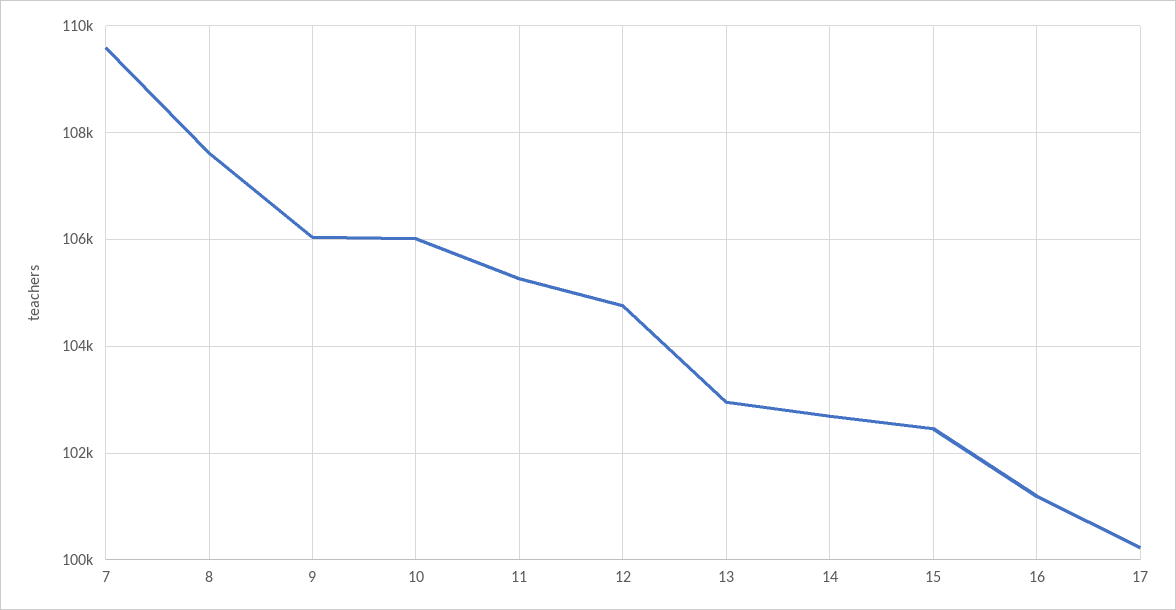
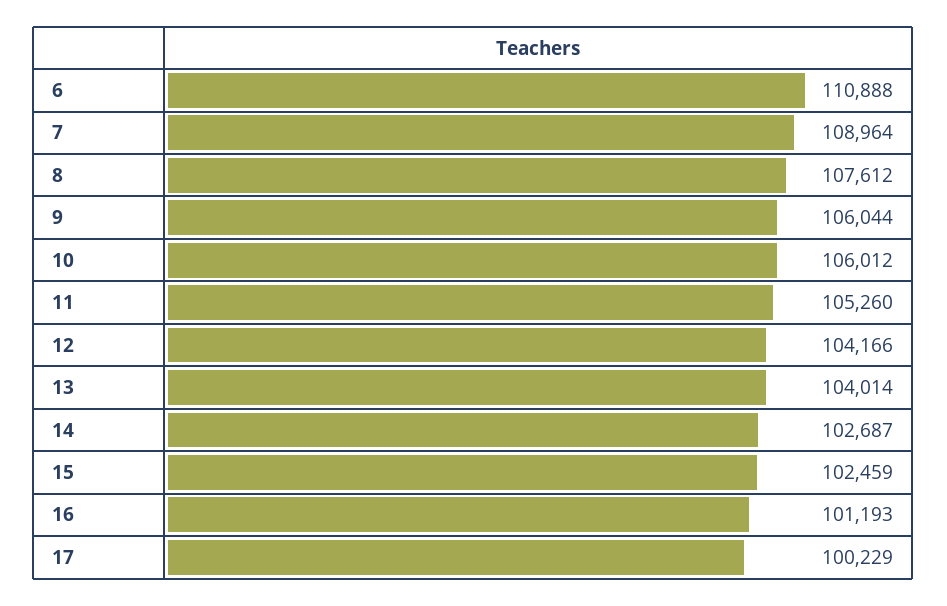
7: 109600 -> 108964
12: 104800 -> 104166
13: 103000 -> 104014
6: none -> 110888

